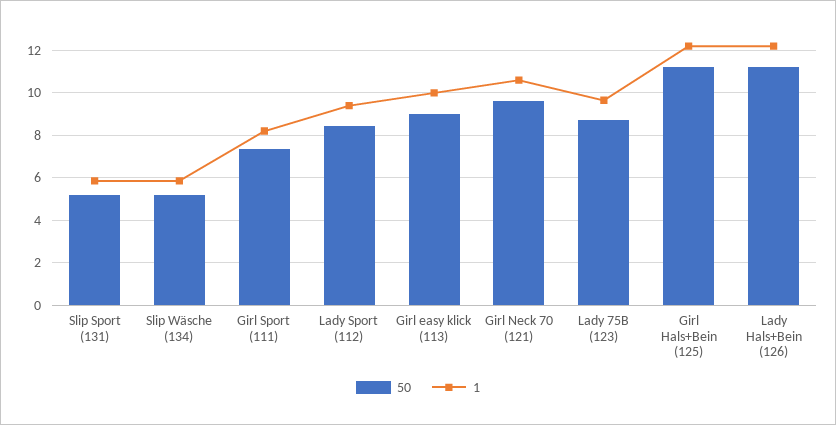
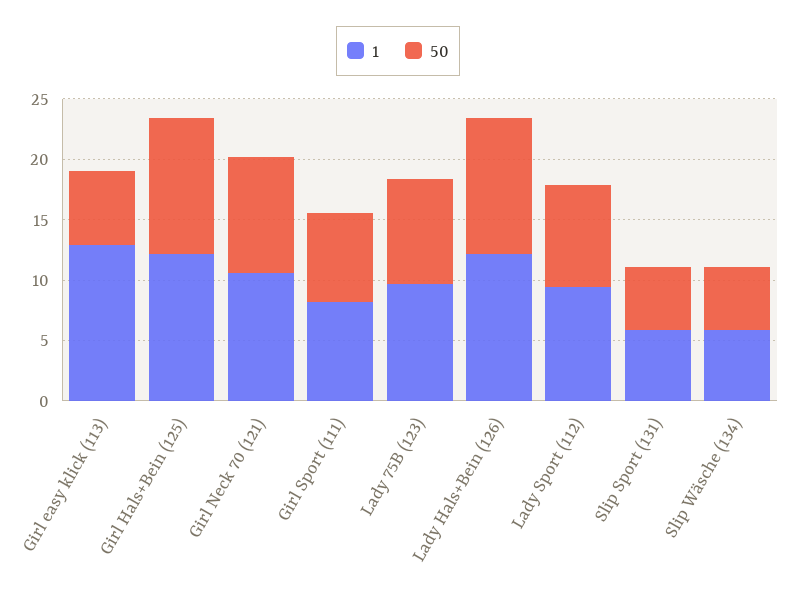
50, Girl easy klick (113): 9 -> 6
1, Girl easy klick (113): 10 -> 13

